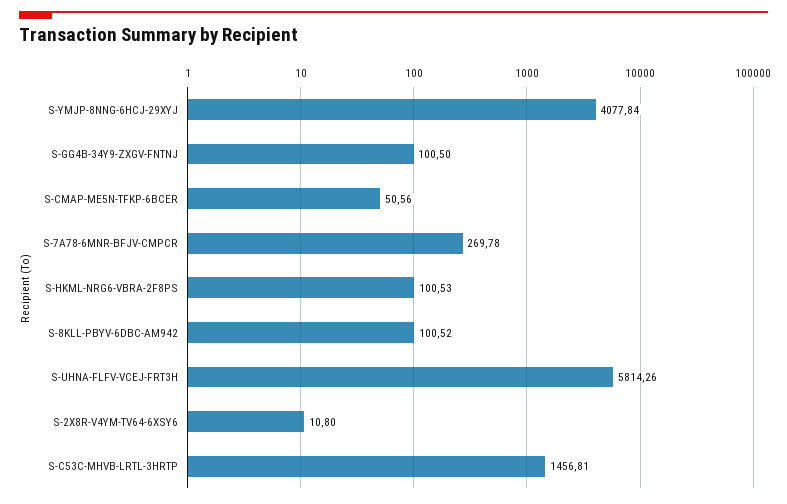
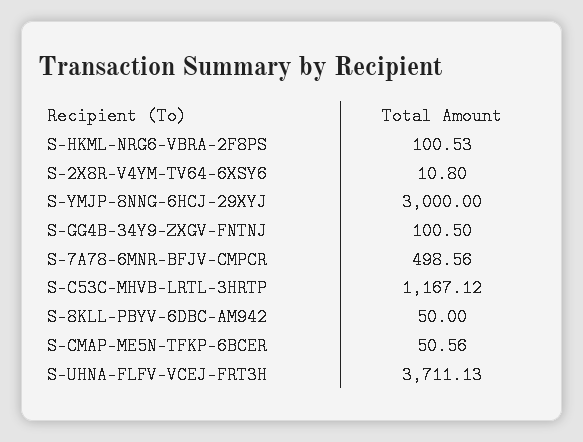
S-YMJP-8NNG-6HCJ-29XYJ: 4077.84 -> 3000
S-7A78-6MNR-BFJV-CMPCR: 269.78 -> 498.56
S-8KLL-PBYV-6DBC-AM942: 100.52 -> 50
S-UHNA-FLFV-VCEJ-FRT3H: 5814.26 -> 3711.13
S-C53C-MHVB-LRTL-3HRTP: 1456.81 -> 1167.12

